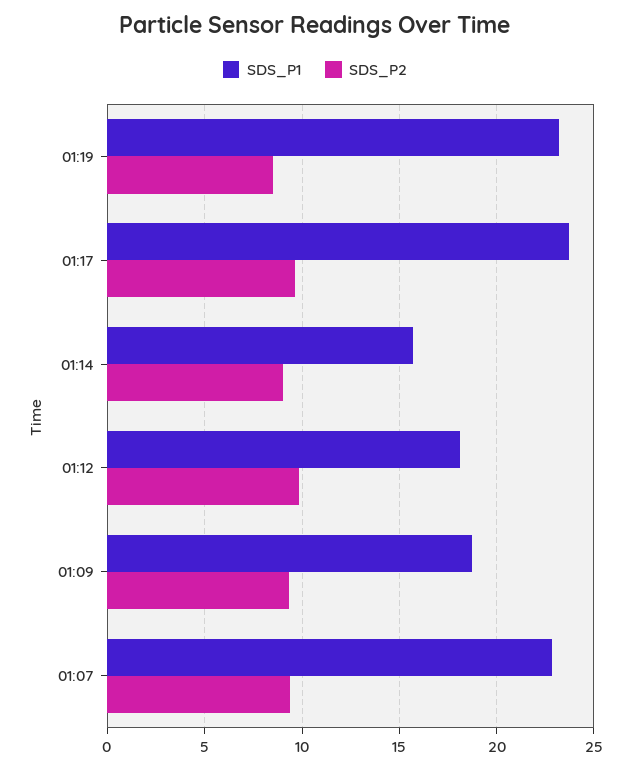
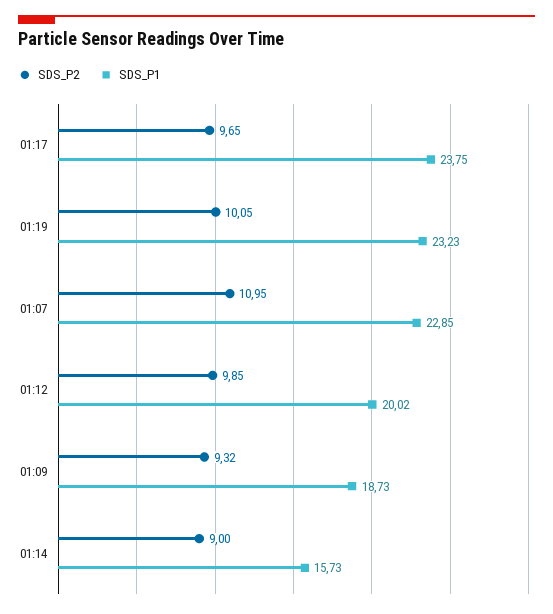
SDS_P2, 01:19: 8.5 -> 10.05
SDS_P1, 01:12: 18 -> 20.02
SDS_P2, 01:07: 9.5 -> 10.95

